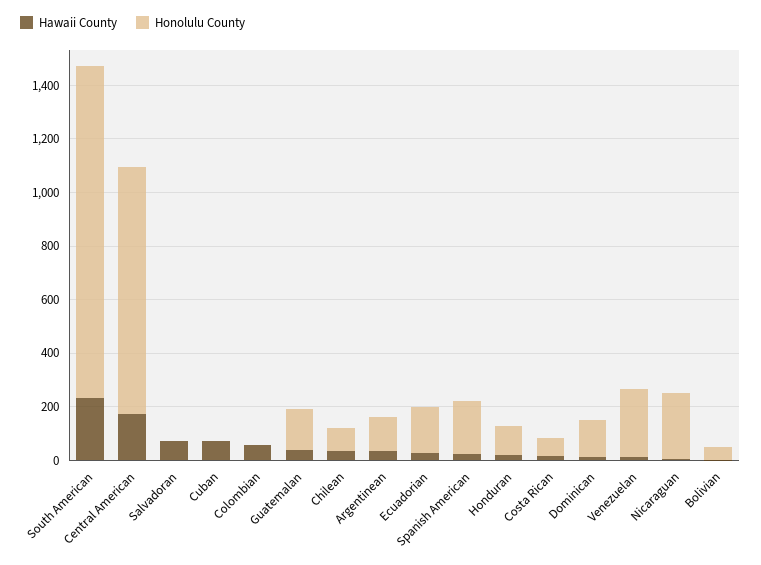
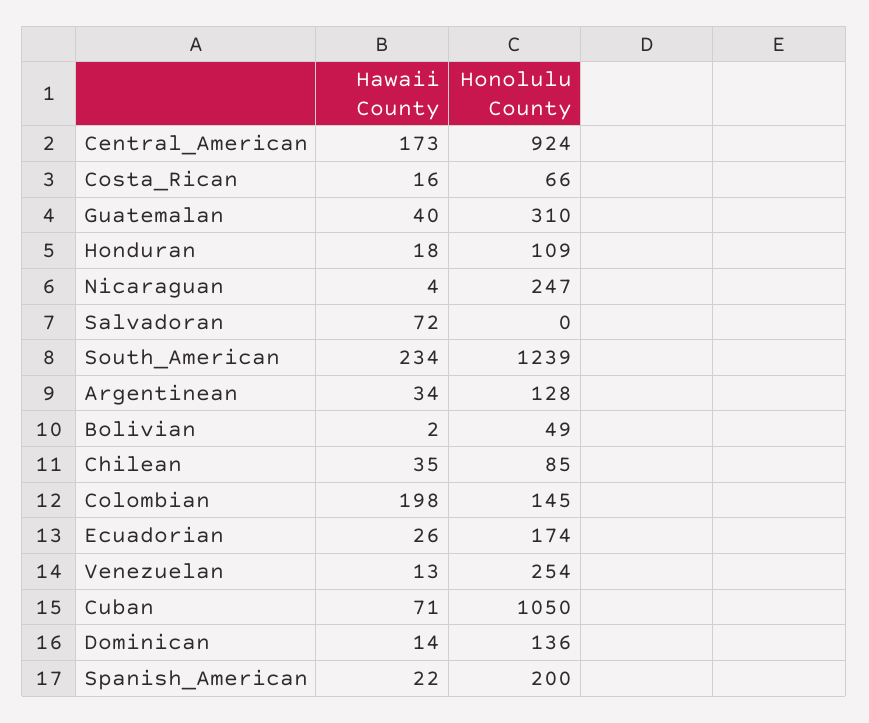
Honolulu County, Cuban: 0 -> 1050
Hawaii County, Colombian: 50 -> 198
Honolulu County, Colombian: 0 -> 145
Honolulu County, Guatemalan: 150 -> 310

